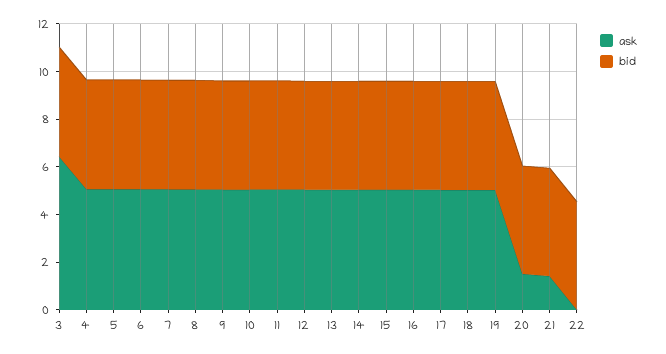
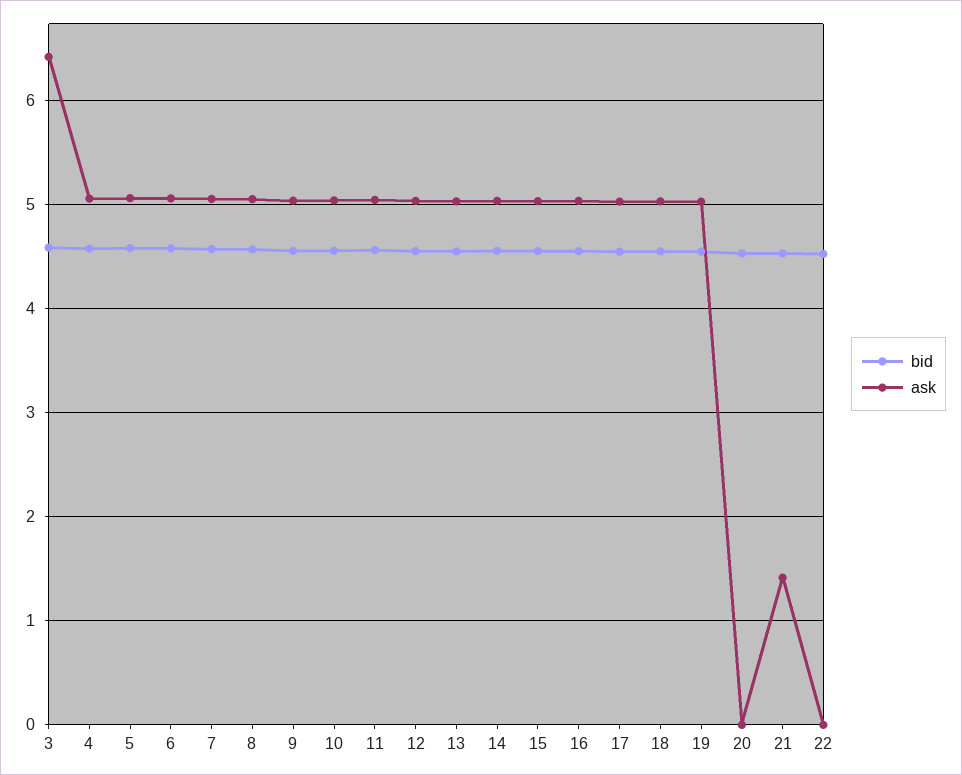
ask, 20: 1.5 -> 0

